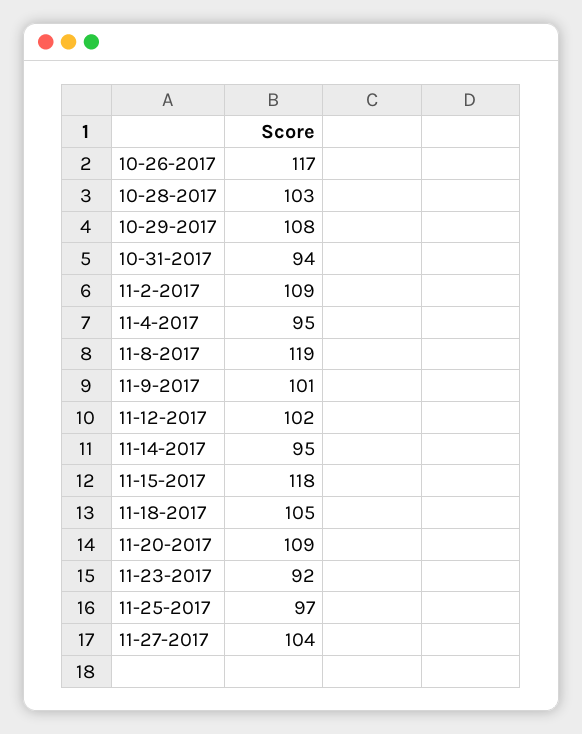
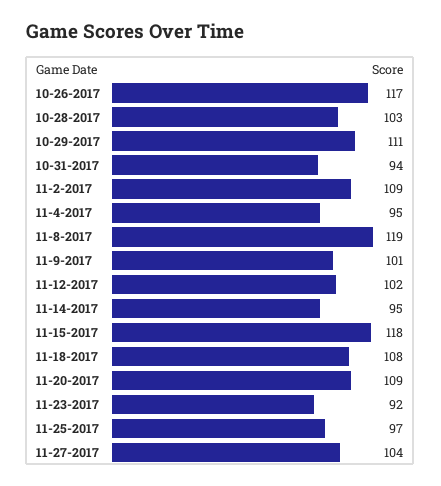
10-29-2017: 108 -> 111
11-18-2017: 105 -> 108

